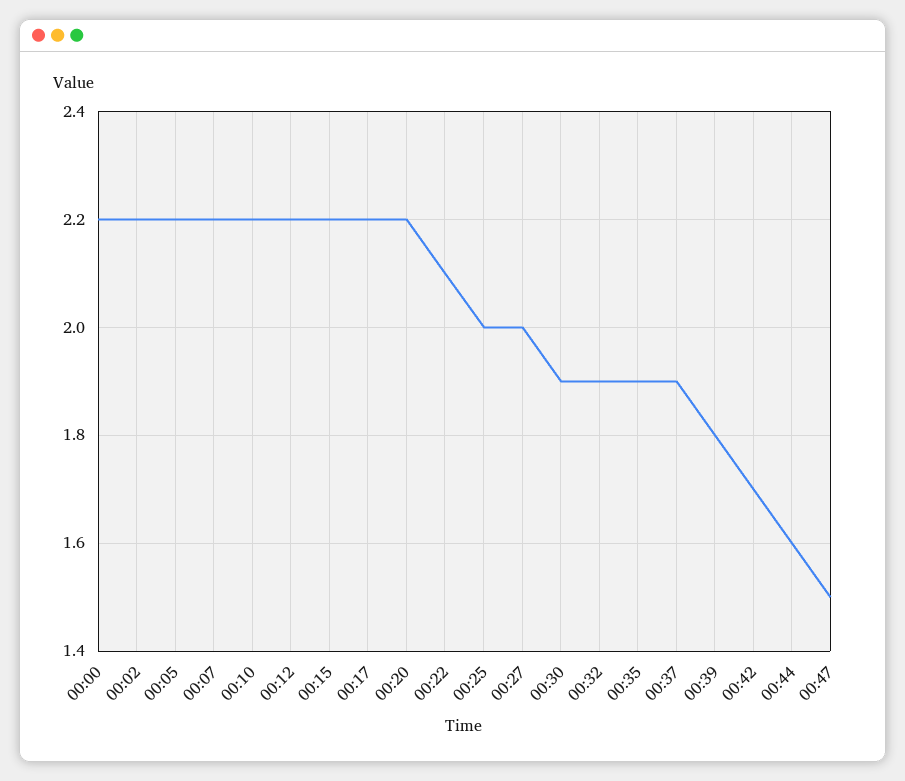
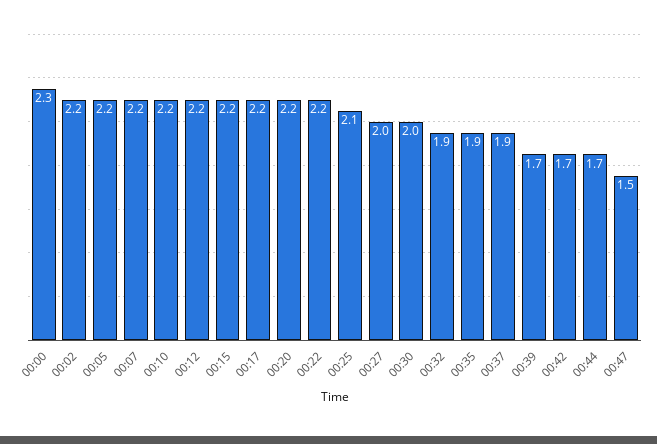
00:00: 2.2 -> 2.3
00:22: 2.1 -> 2.2
00:25: 2 -> 2.1
00:30: 1.9 -> 2
00:39: 1.8 -> 1.7
00:44: 1.6 -> 1.7

